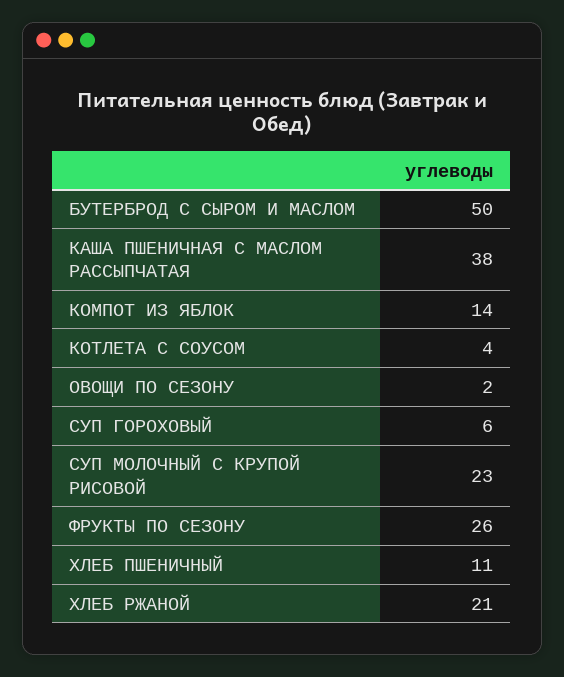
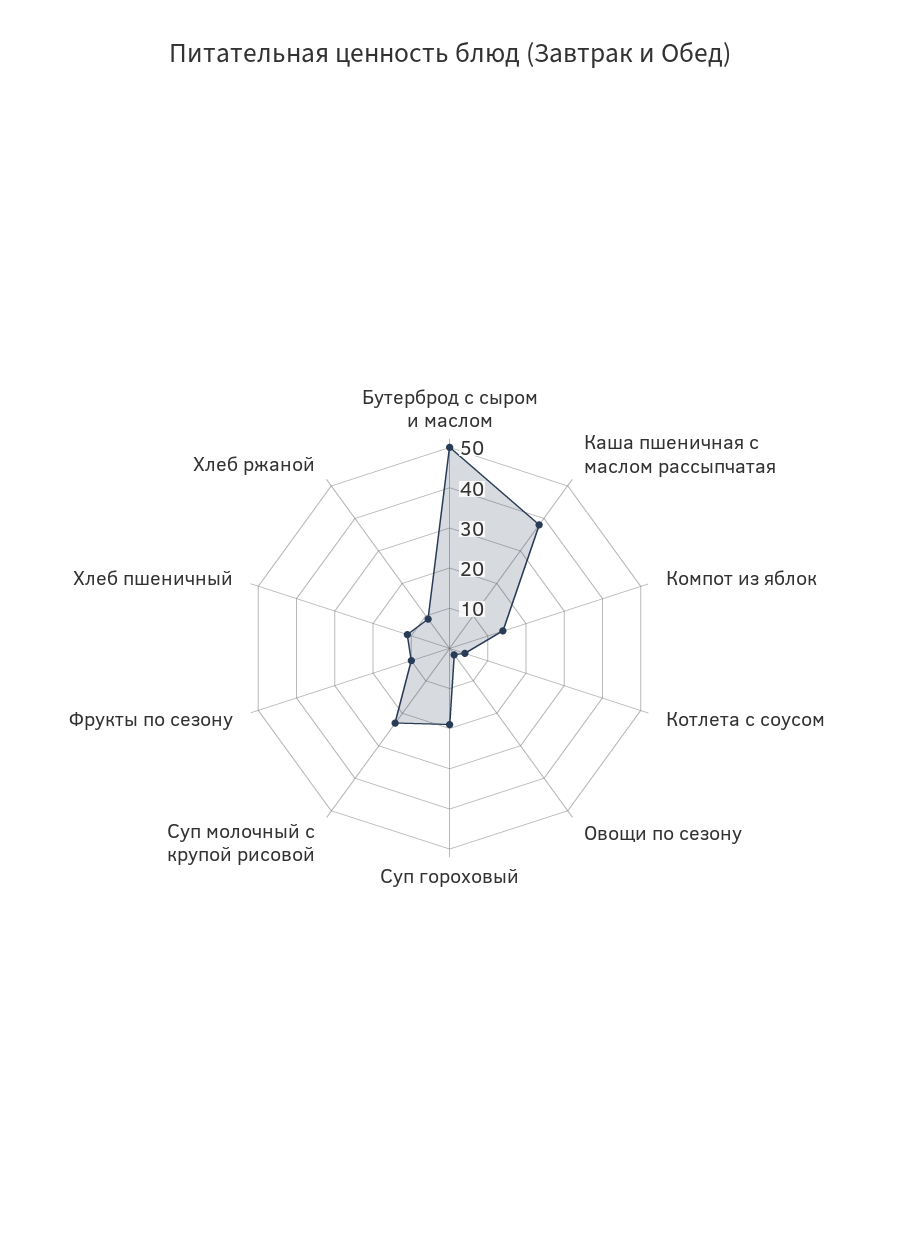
СУП ГОРОХОВЫЙ: 6 -> 20
ФРУКТЫ ПО СЕЗОНУ: 26 -> 10
ХЛЕБ РЖАНОЙ: 21 -> 10

